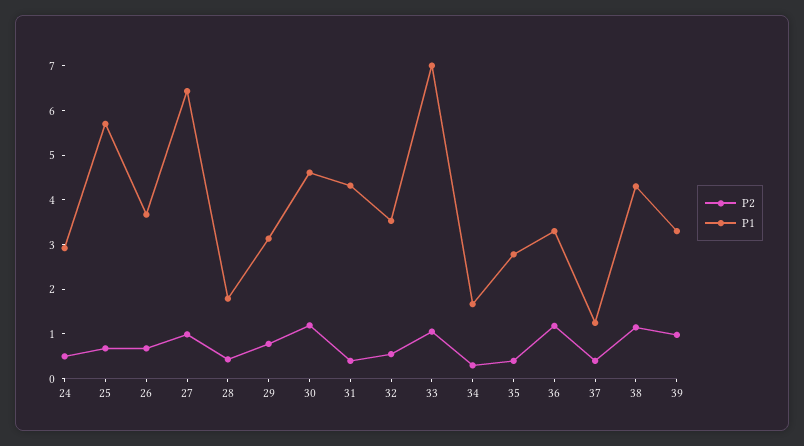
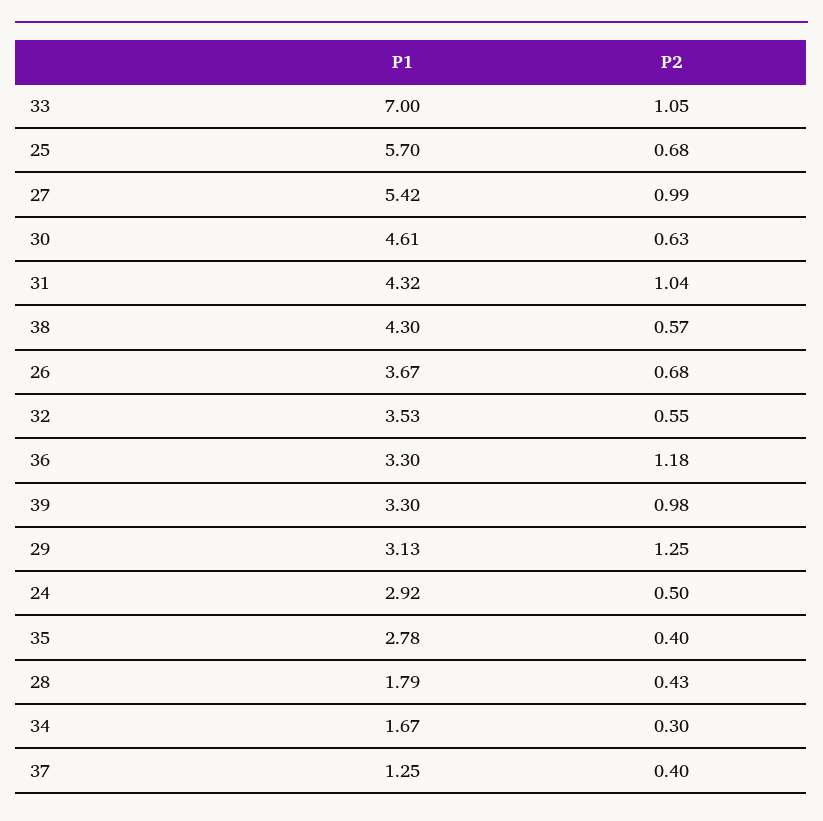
P1, 27: 6.4 -> 5.42
P2, 29: 0.8 -> 1.25
P2, 30: 1.2 -> 0.63
P2, 31: 0.4 -> 1.04
P2, 38: 1.2 -> 0.57

